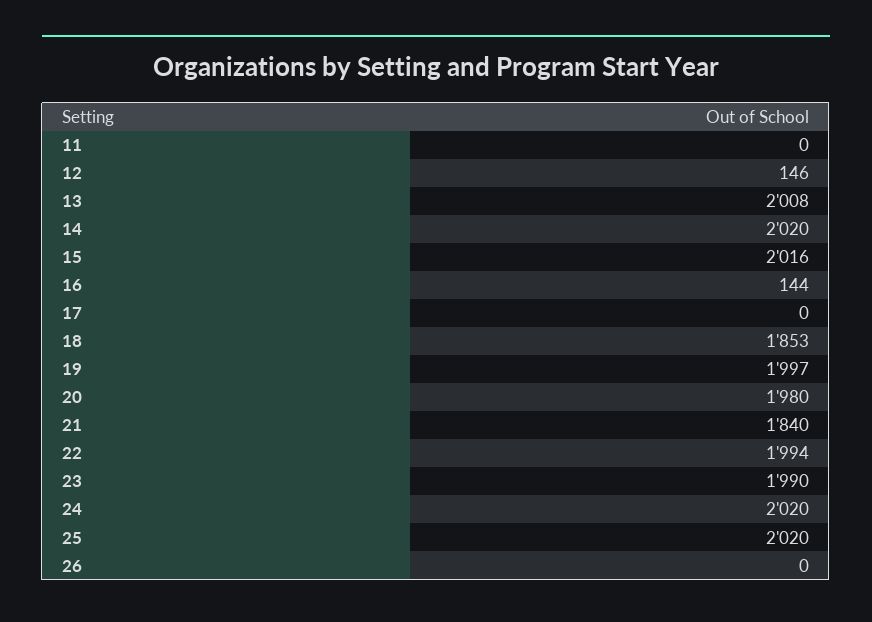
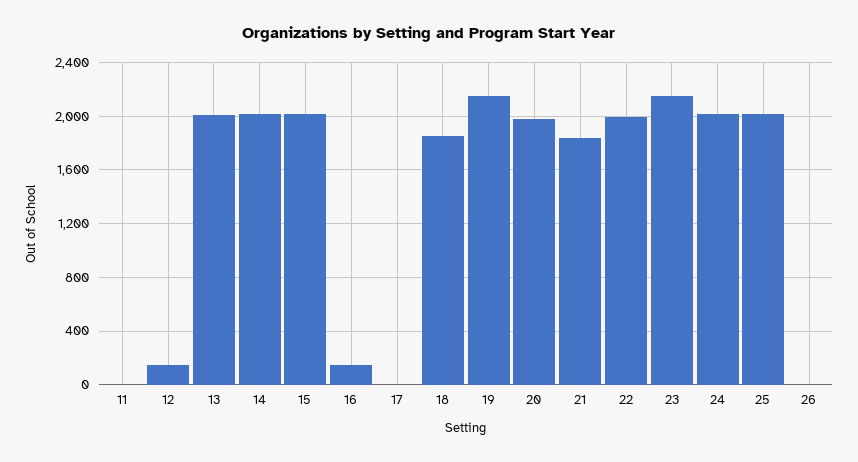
19: 1997 -> 2150
23: 1990 -> 2150

